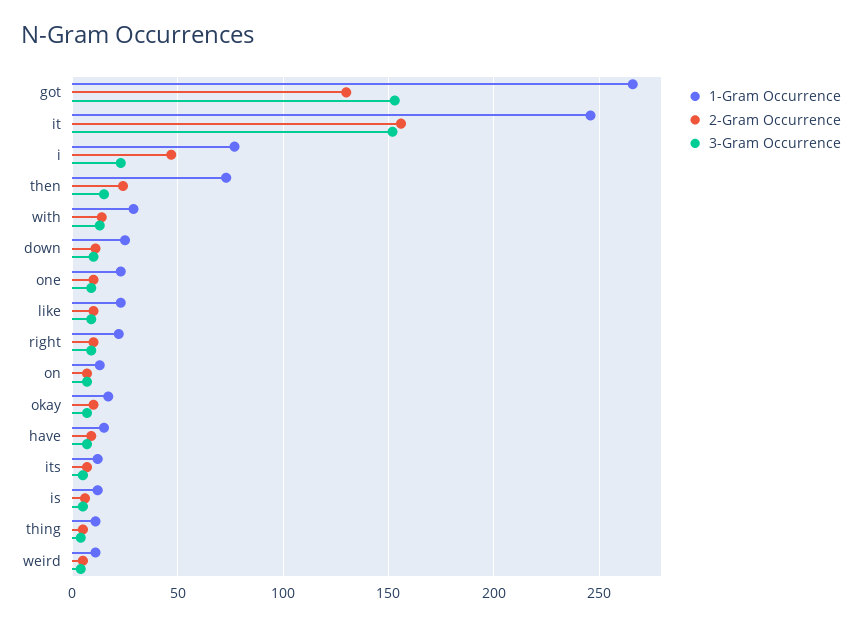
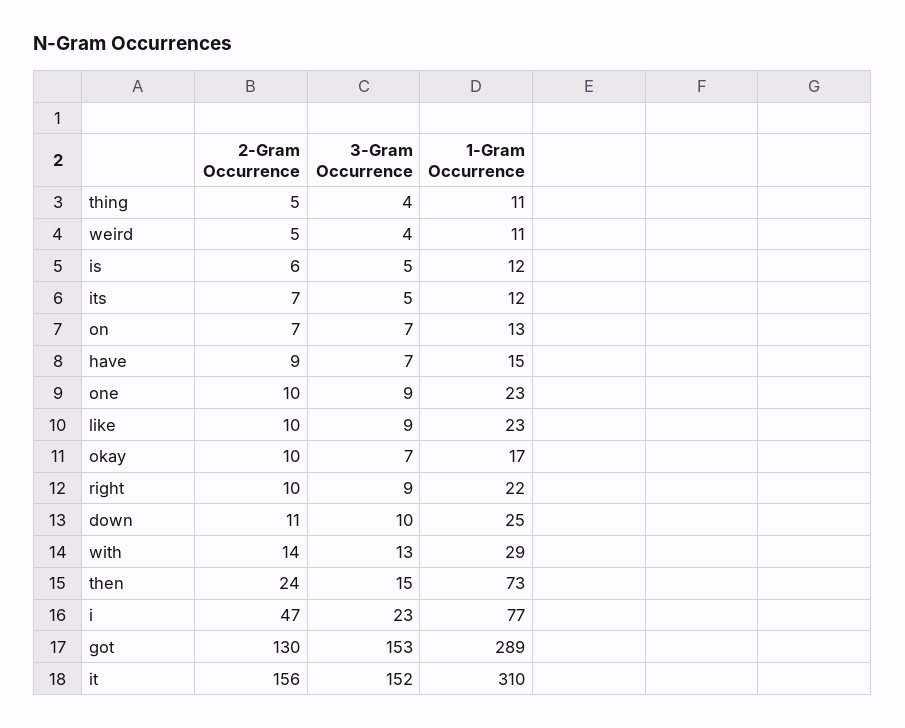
1-Gram Occurrence, got: 265 -> 289
1-Gram Occurrence, it: 245 -> 310

